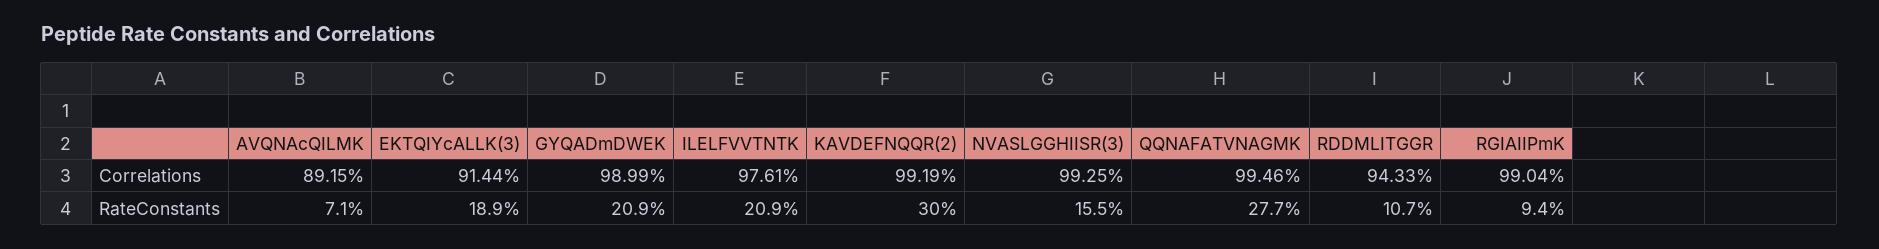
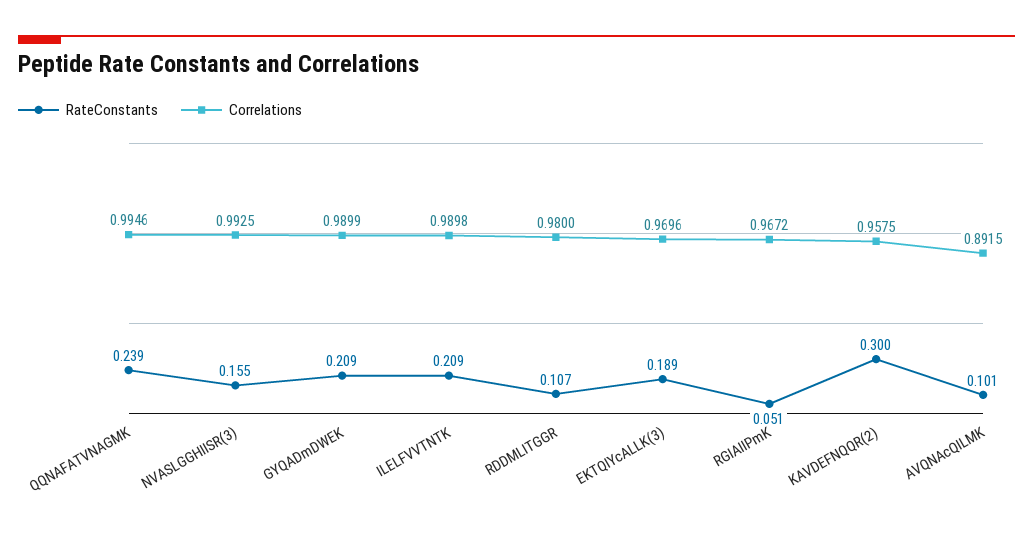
Correlations, EKTQIYcALLK(3): 0.9144 -> 0.9696
Correlations, ILELFVVTNTK: 0.9761 -> 0.9898
Correlations, KAVDEFNQQR(2): 0.9919 -> 0.9575
Correlations, RDDMLITGGR: 0.9433 -> 0.98
Correlations, RGIAIIPmK: 0.9904 -> 0.9672
RateConstants, AVQNAcQILMK: 0.071 -> 0.101
RateConstants, QQNAFATVNAGMK: 0.277 -> 0.239
RateConstants, RGIAIIPmK: 0.094 -> 0.051

